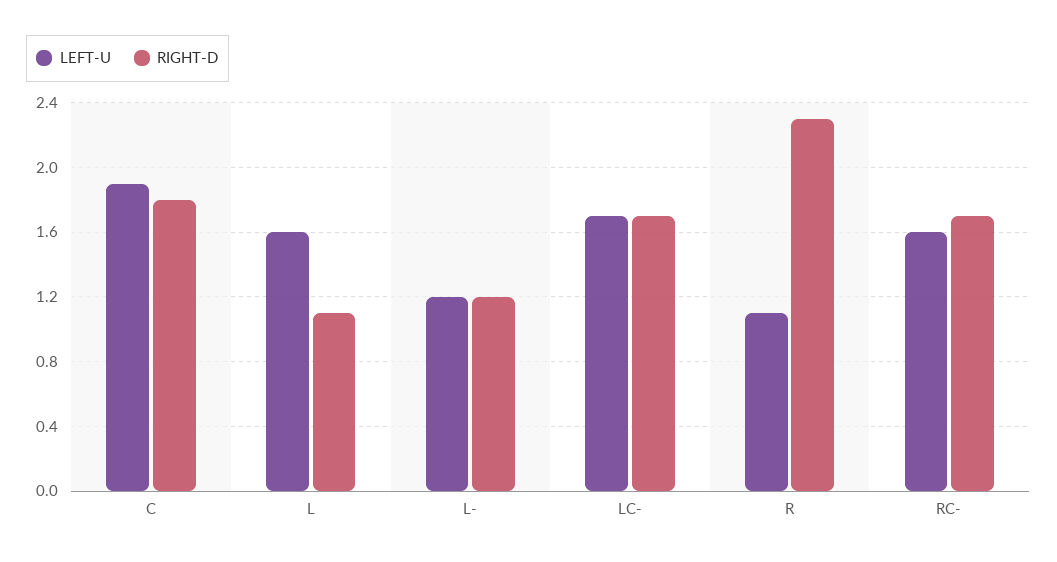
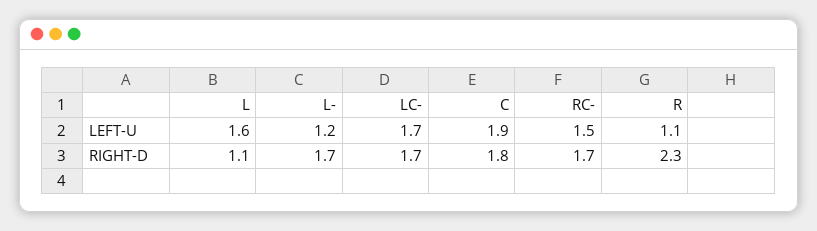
RIGHT-D, L-: 1.2 -> 1.7
LEFT-U, RC-: 1.6 -> 1.5

